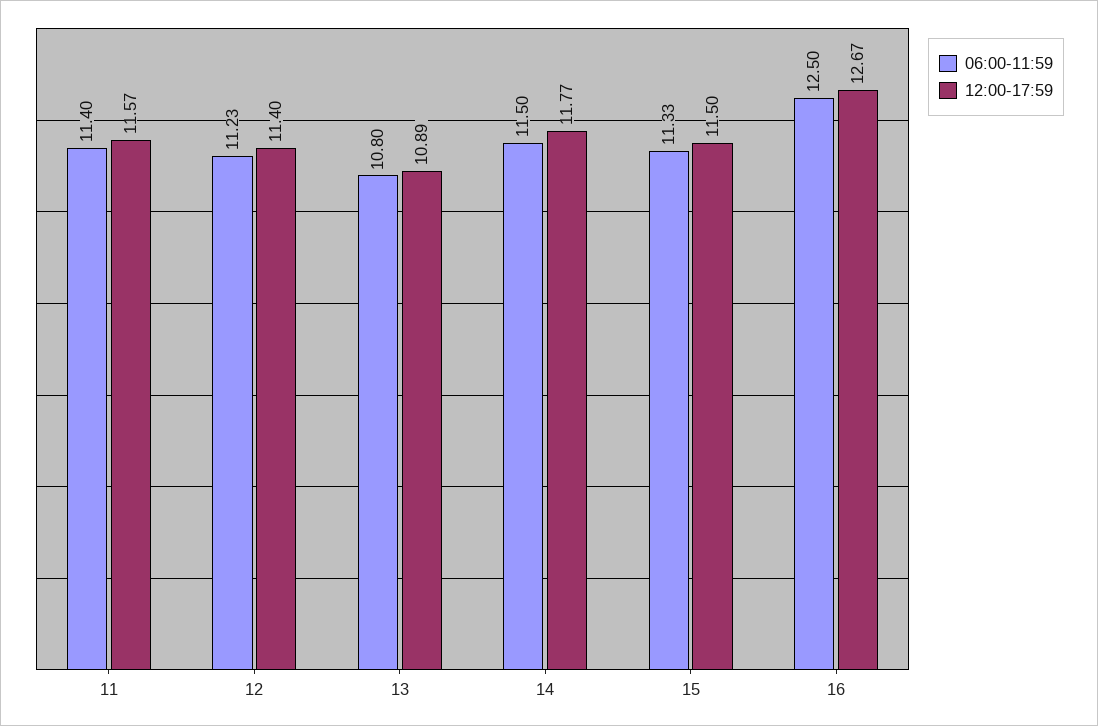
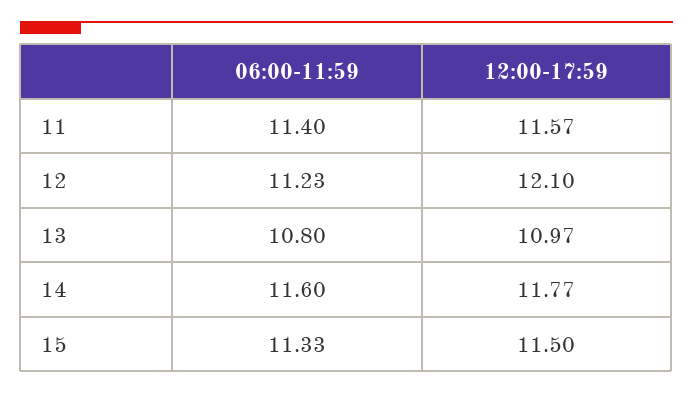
12:00-17:59, 12: 11.4 -> 12.1
12:00-17:59, 13: 10.89 -> 10.97
06:00-11:59, 14: 11.5 -> 11.6
06:00-11:59, 16: 12.5 -> none
12:00-17:59, 16: 12.67 -> none

